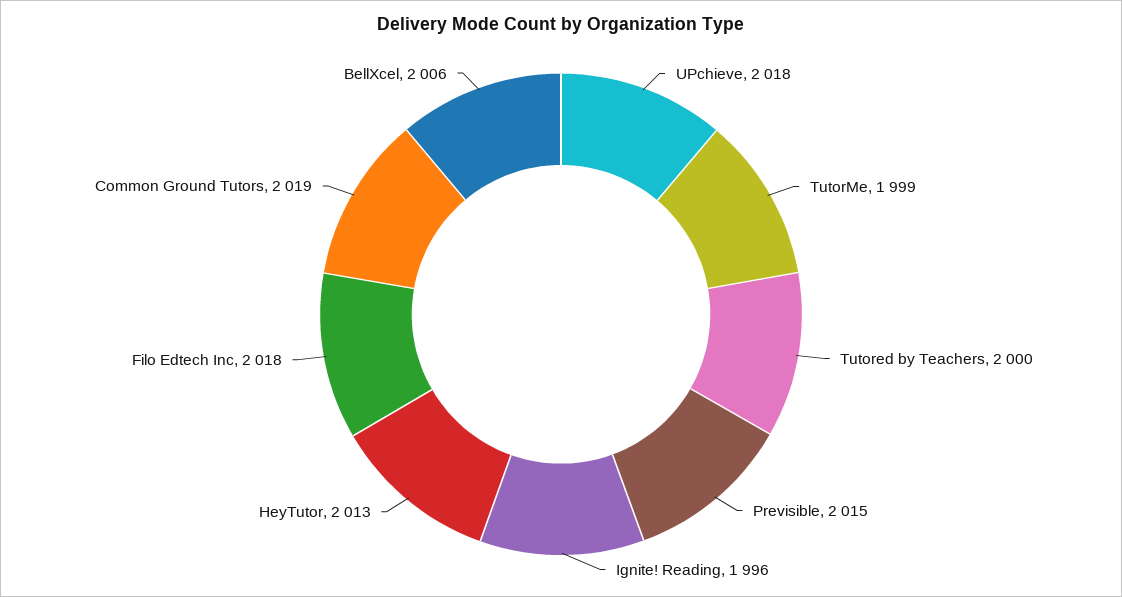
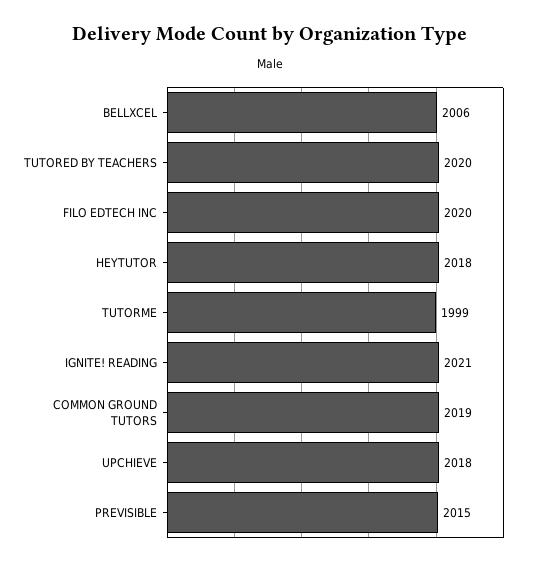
Tutored by Teachers: 2000 -> 2020
Ignite! Reading: 1996 -> 2021
HeyTutor: 2013 -> 2018
Filo Edtech Inc: 2018 -> 2020

